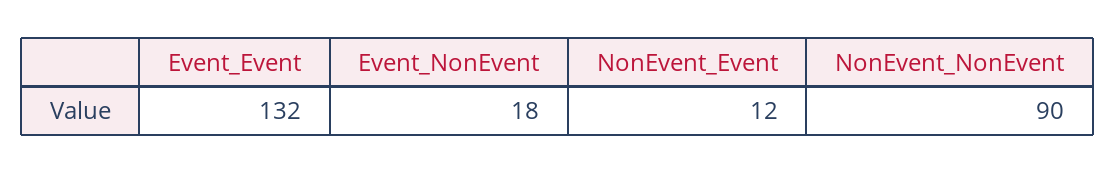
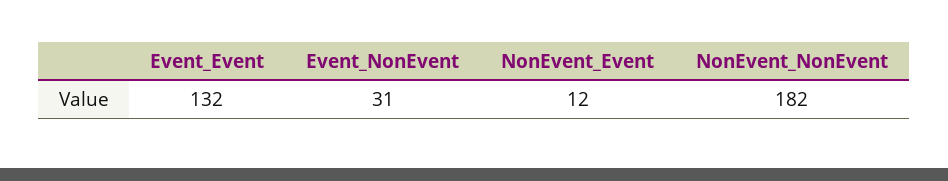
Event_NonEvent: 18 -> 31
NonEvent_NonEvent: 90 -> 182

